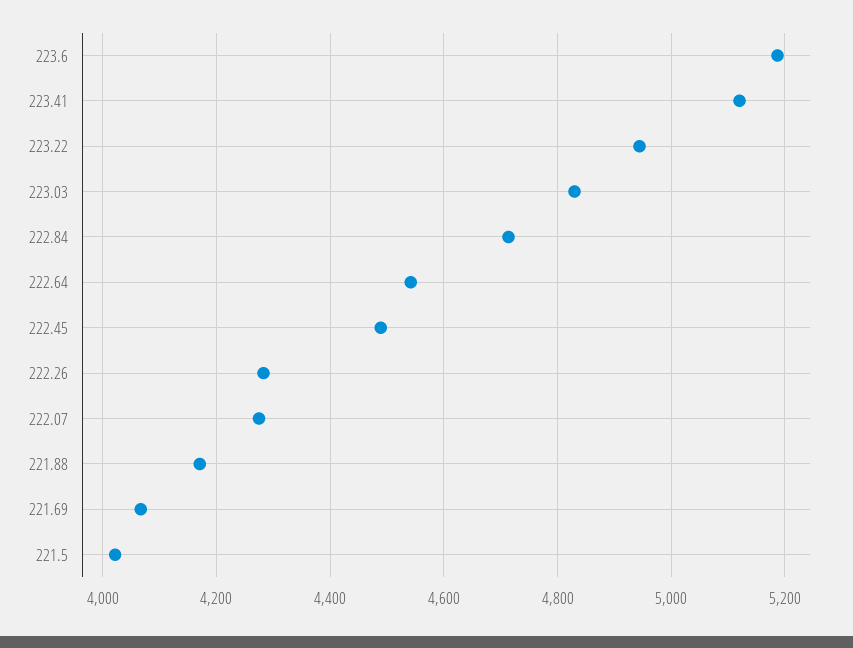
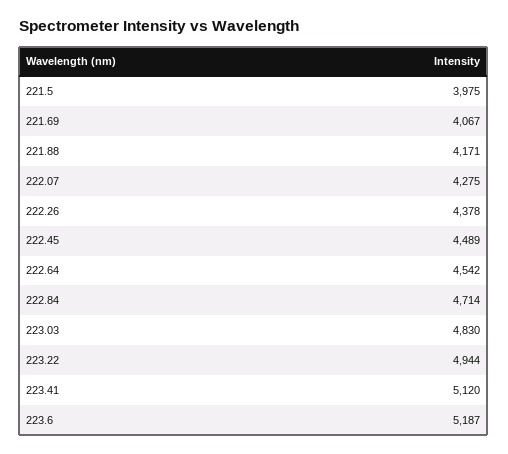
222.26: 4280 -> 4378
221.5: 4020 -> 3975

